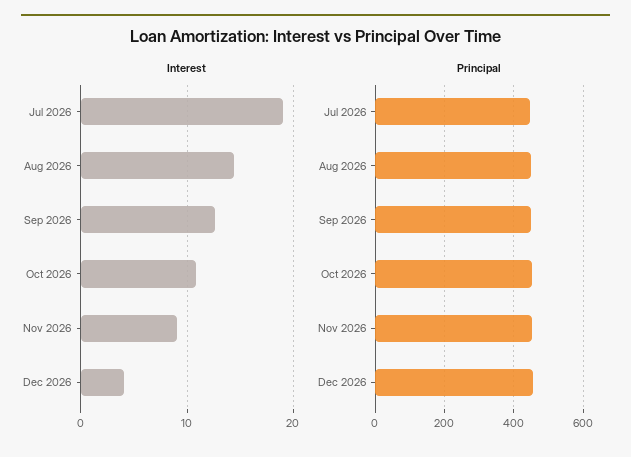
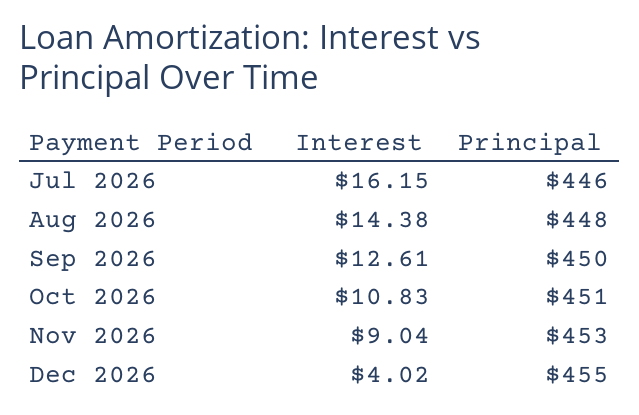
Interest, Jul 2026: 19 -> 16.15

